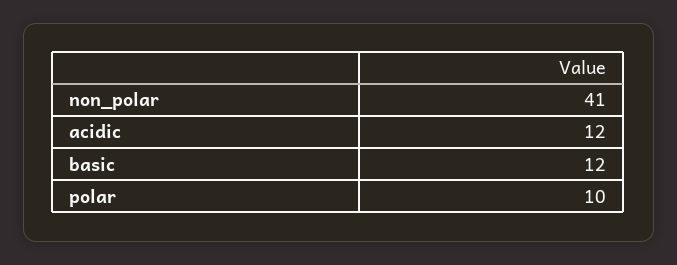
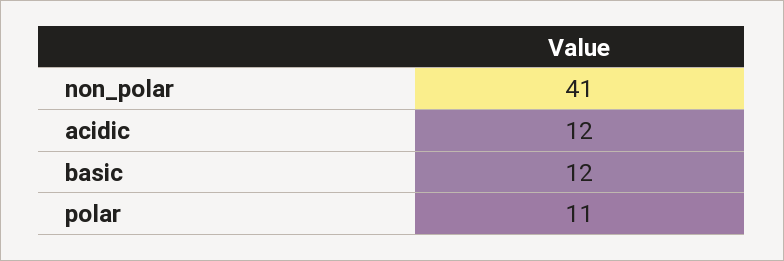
polar: 10 -> 11

